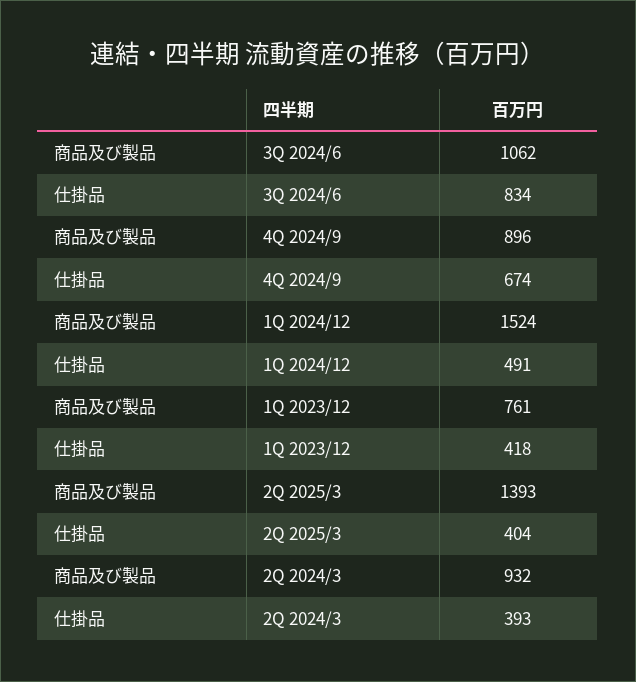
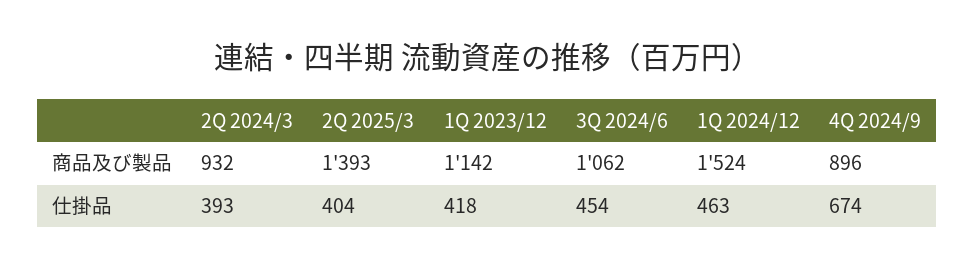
仕掛品, 3Q 2024/6: 834 -> 454
仕掛品, 1Q 2024/12: 491 -> 463
商品及び製品, 1Q 2023/12: 761 -> 1142

